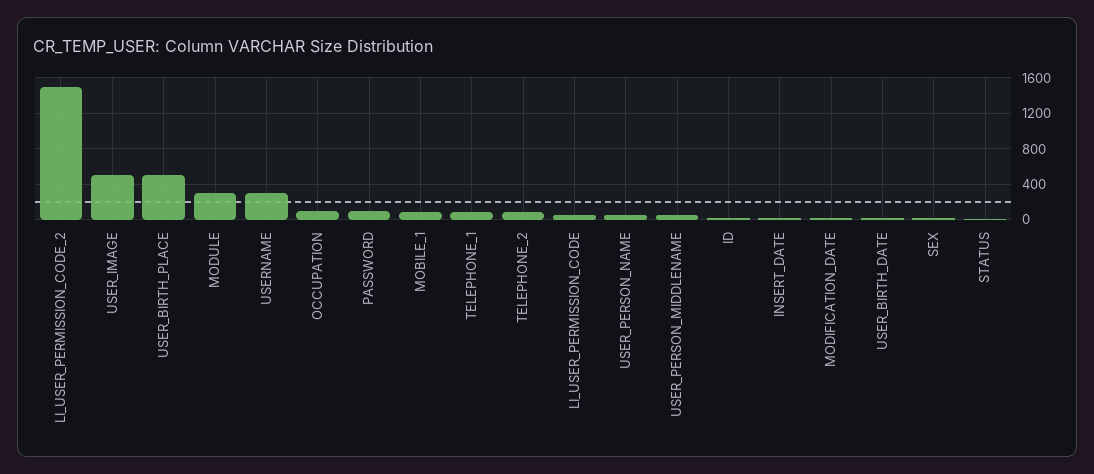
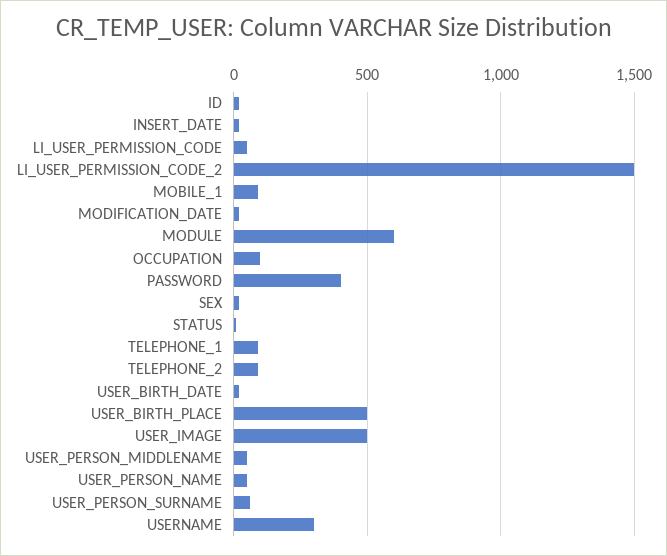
MODULE: 300 -> 600
PASSWORD: 100 -> 400
USER_PERSON_SURNAME: none -> 50

